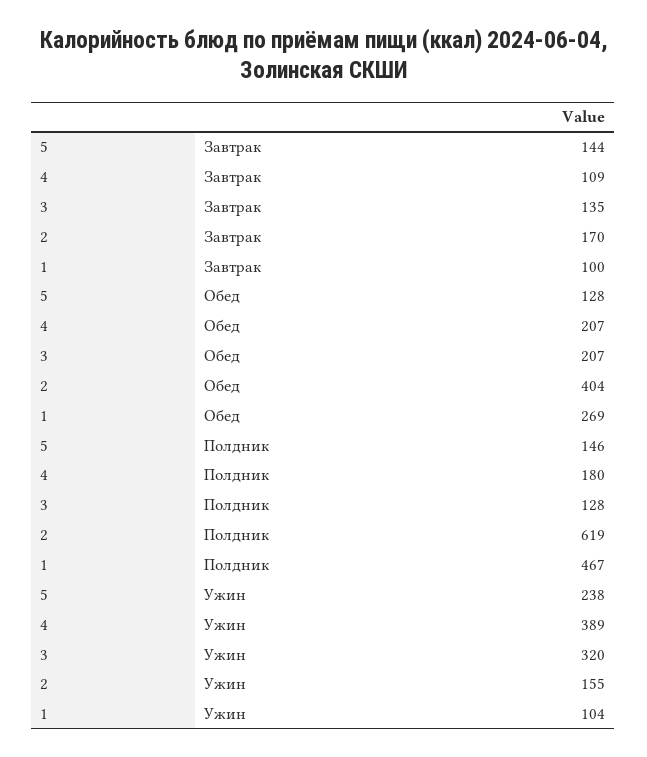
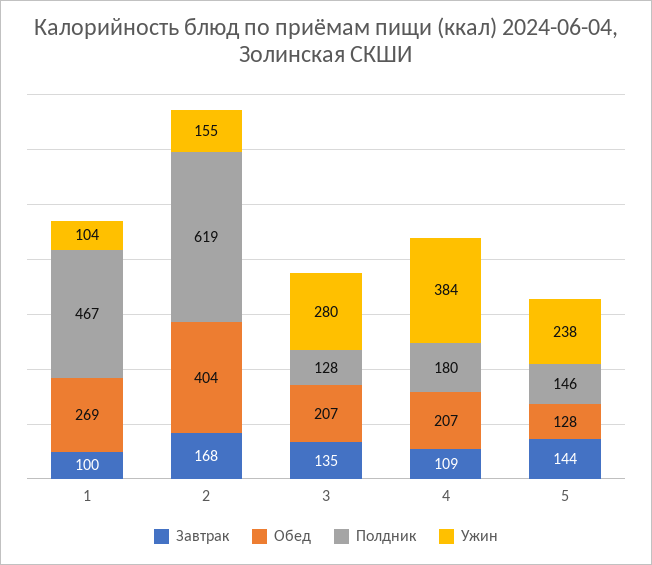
Завтрак, 2: 170 -> 168
Ужин, 4: 389 -> 384
Ужин, 3: 320 -> 280

